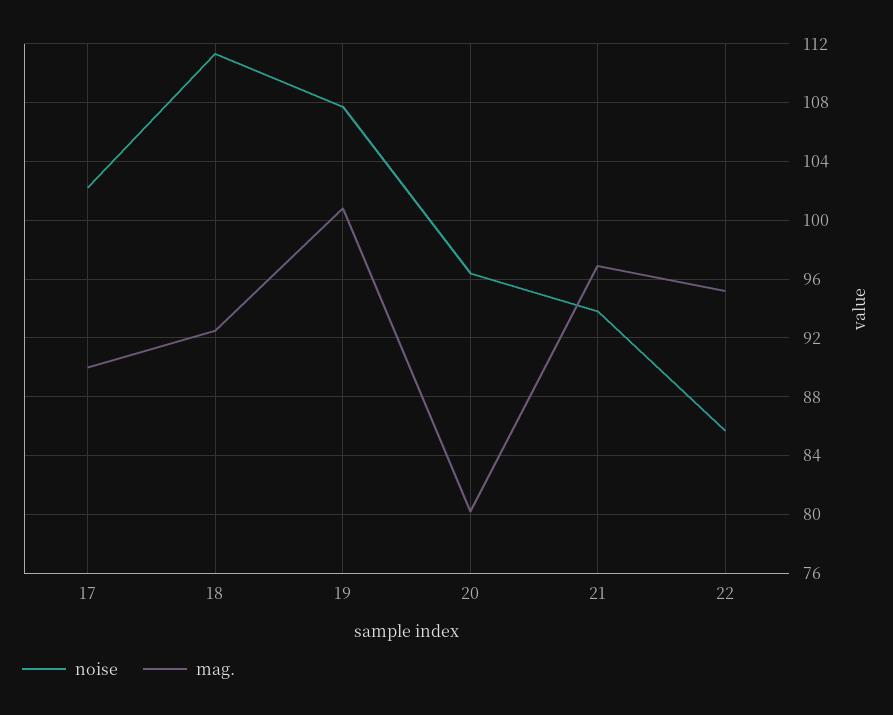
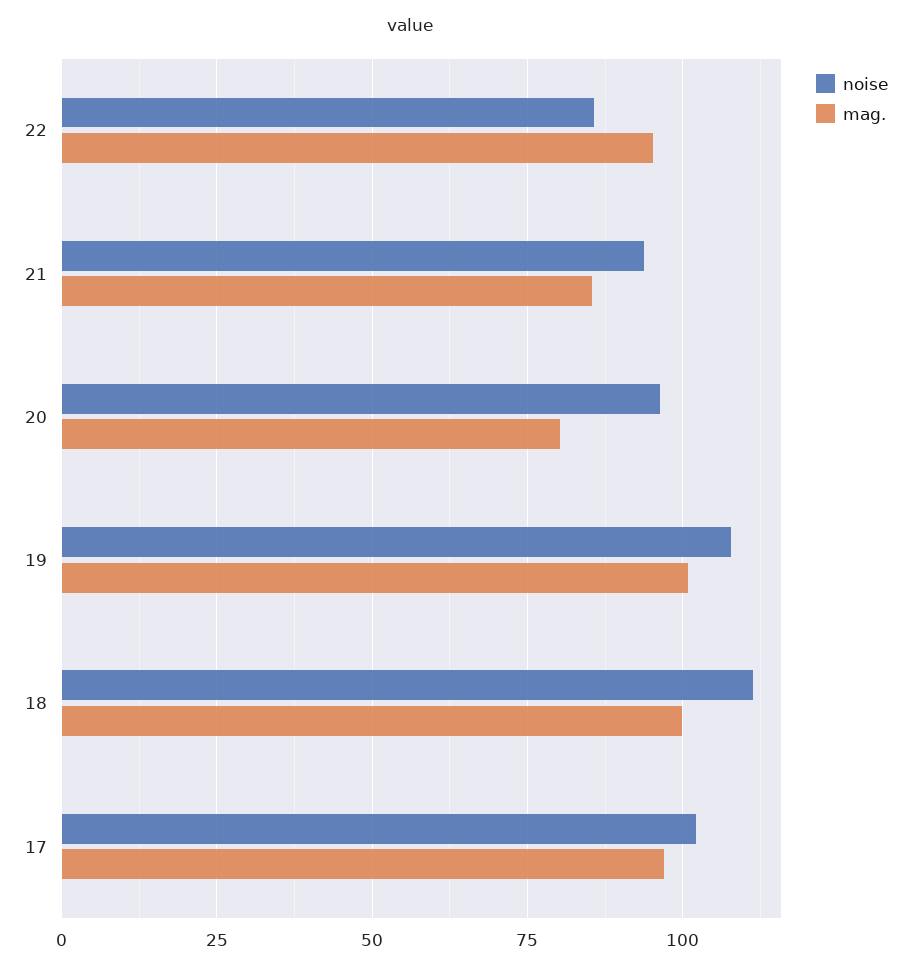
mag., 17: 90 -> 97.5
mag., 18: 92.5 -> 100
mag., 21: 97 -> 85

